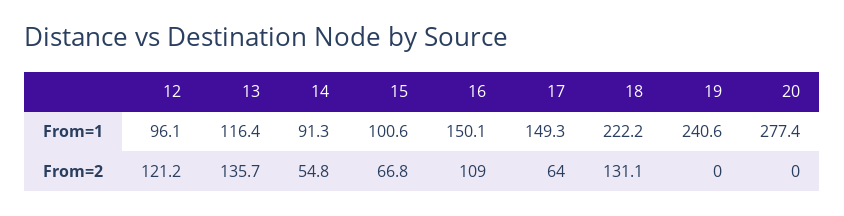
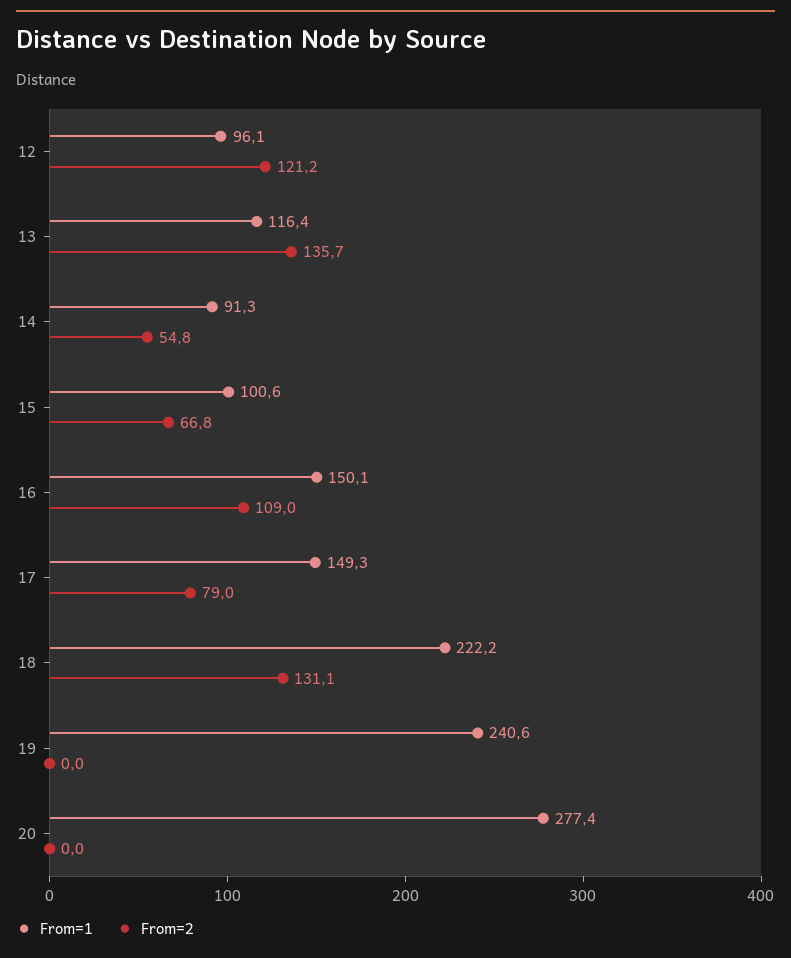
From=2, 17: 64 -> 79

